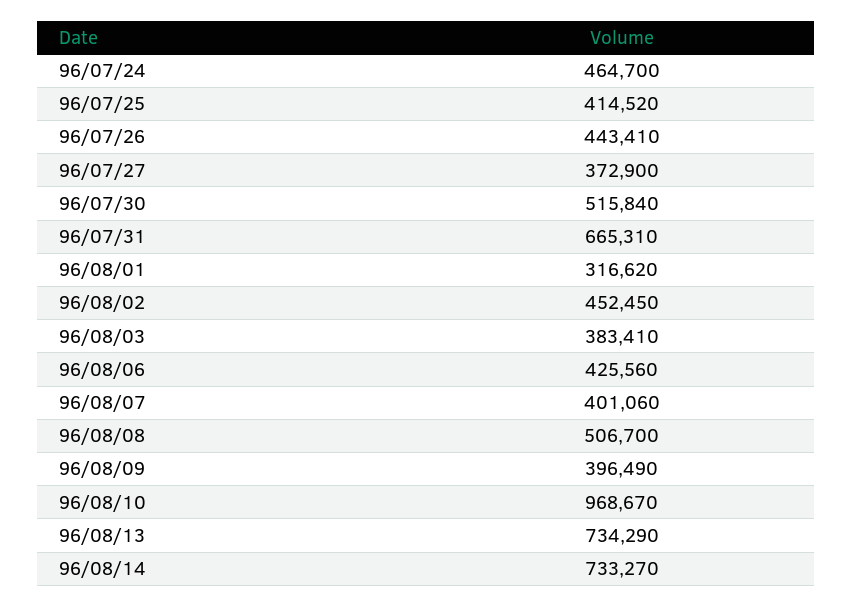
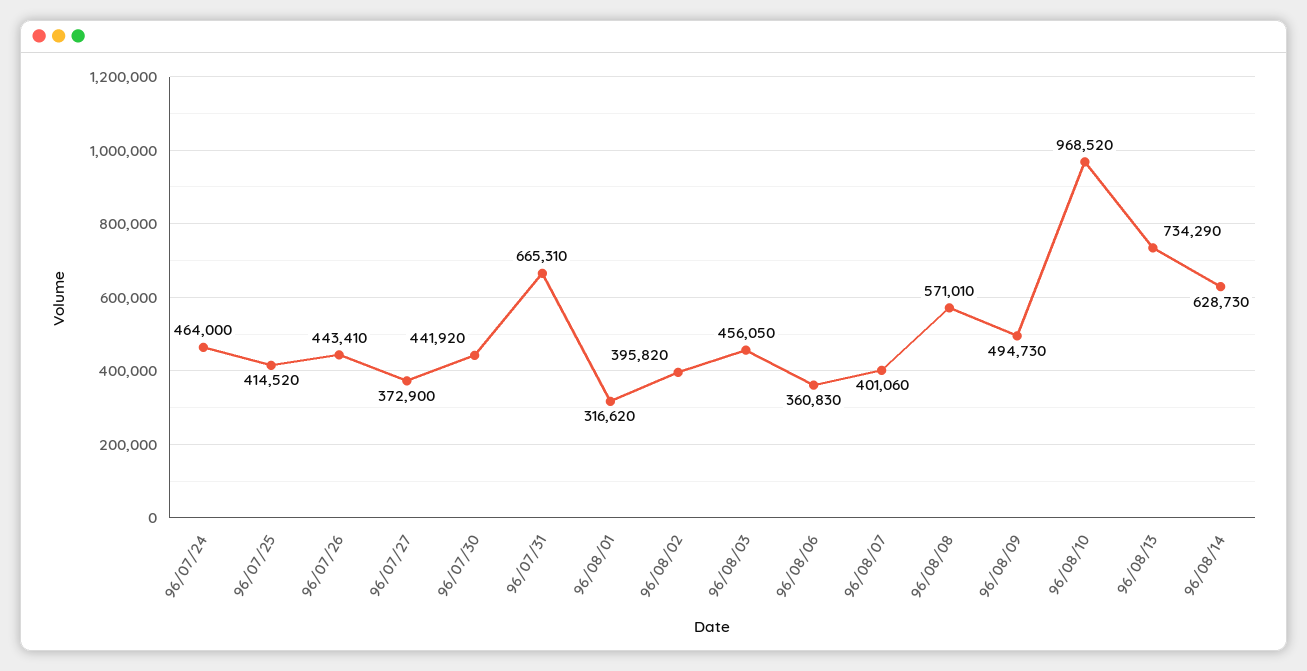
96/07/24: 464700 -> 464000
96/07/30: 515840 -> 441920
96/08/02: 452450 -> 395820
96/08/03: 383410 -> 456050
96/08/06: 425560 -> 360830
96/08/08: 506700 -> 571010
96/08/09: 396490 -> 494730
96/08/10: 968670 -> 968520
96/08/14: 733270 -> 628730

